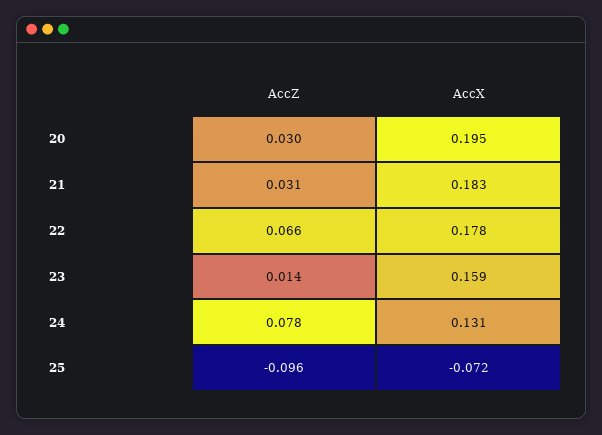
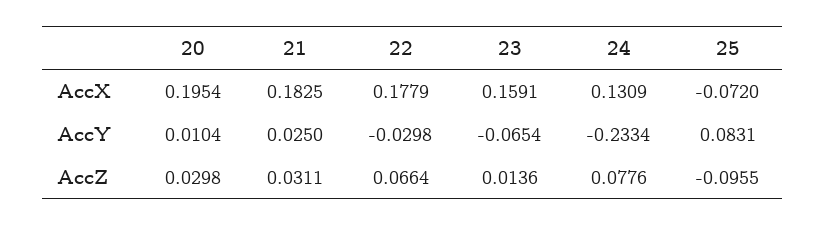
AccY, 20: none -> 0.0104
AccY, 21: none -> 0.025
AccY, 22: none -> -0.0298
AccY, 23: none -> -0.0654
AccY, 24: none -> -0.2334
AccY, 25: none -> 0.0831

